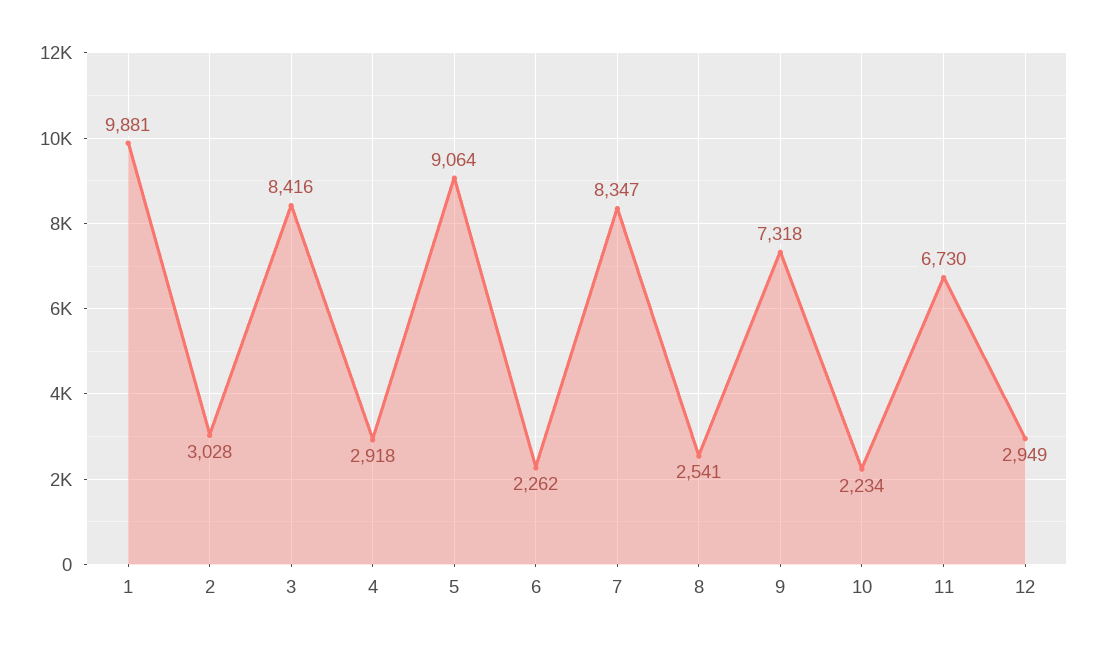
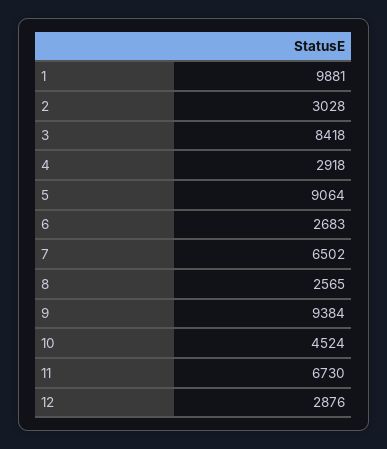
3: 8416 -> 8418
6: 2262 -> 2683
7: 8347 -> 6502
8: 2541 -> 2565
9: 7318 -> 9384
10: 2234 -> 4524
12: 2949 -> 2876

